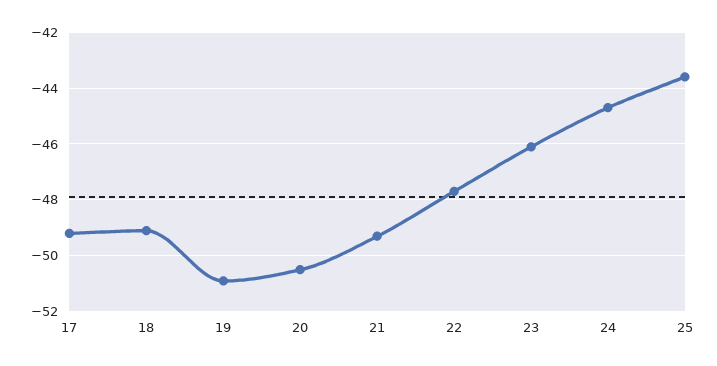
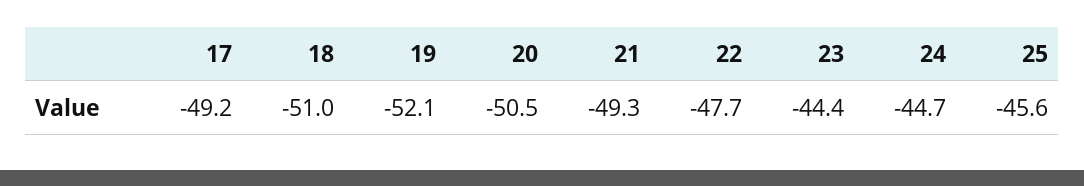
18: -49 -> -51
19: -51 -> -52.1
23: -46 -> -44.4
25: -43.5 -> -45.6

